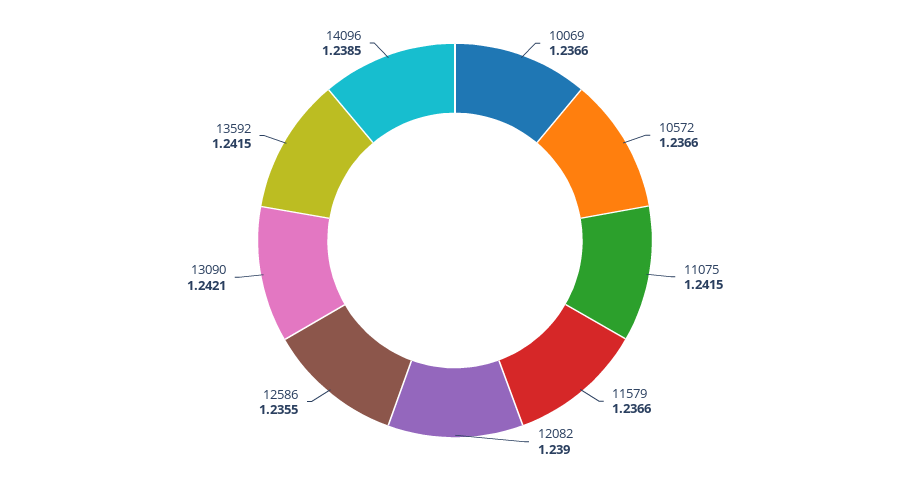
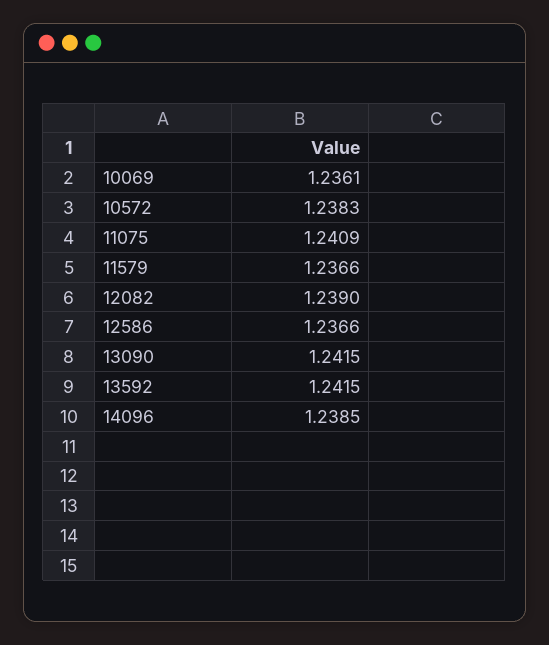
10069: 1.2366 -> 1.2361
10572: 1.2366 -> 1.2383
11075: 1.2415 -> 1.2409
12586: 1.2355 -> 1.2366
13090: 1.2421 -> 1.2415

